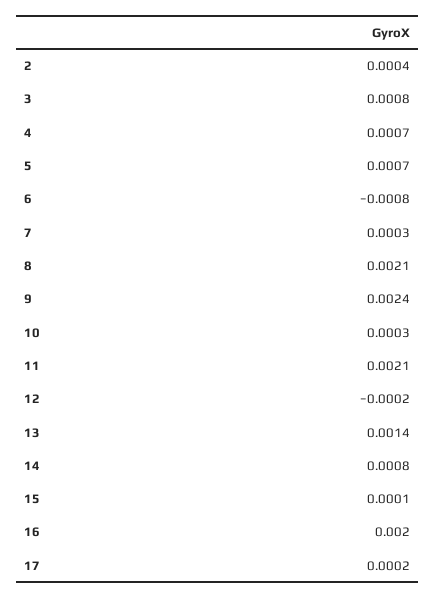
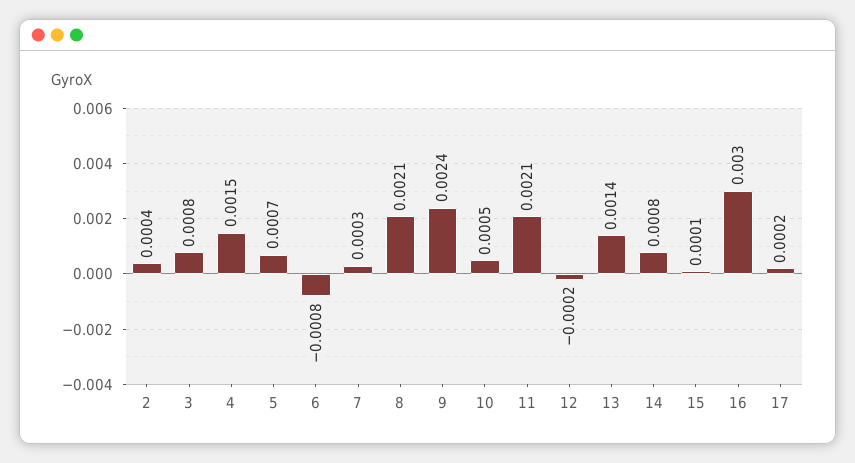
4: 0.0007 -> 0.0015
10: 0.0003 -> 0.0005
16: 0.002 -> 0.003

